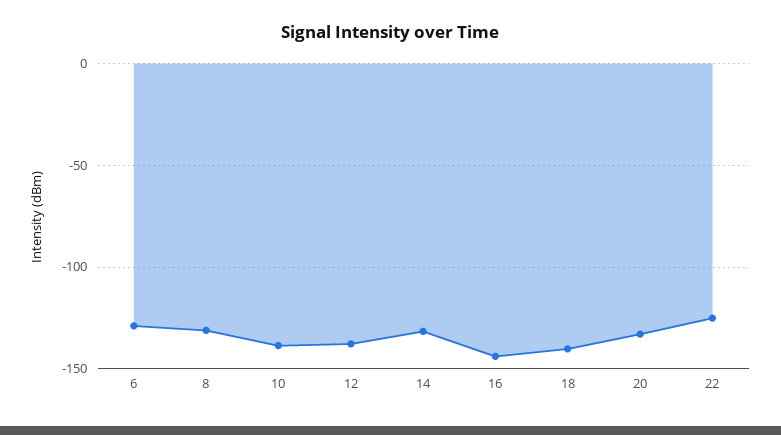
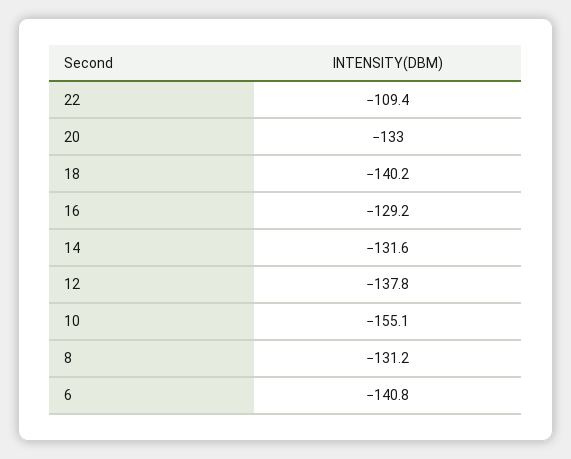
6: -130 -> -140.8
10: -140 -> -155.1
16: -145 -> -129.2
22: -125 -> -109.4

